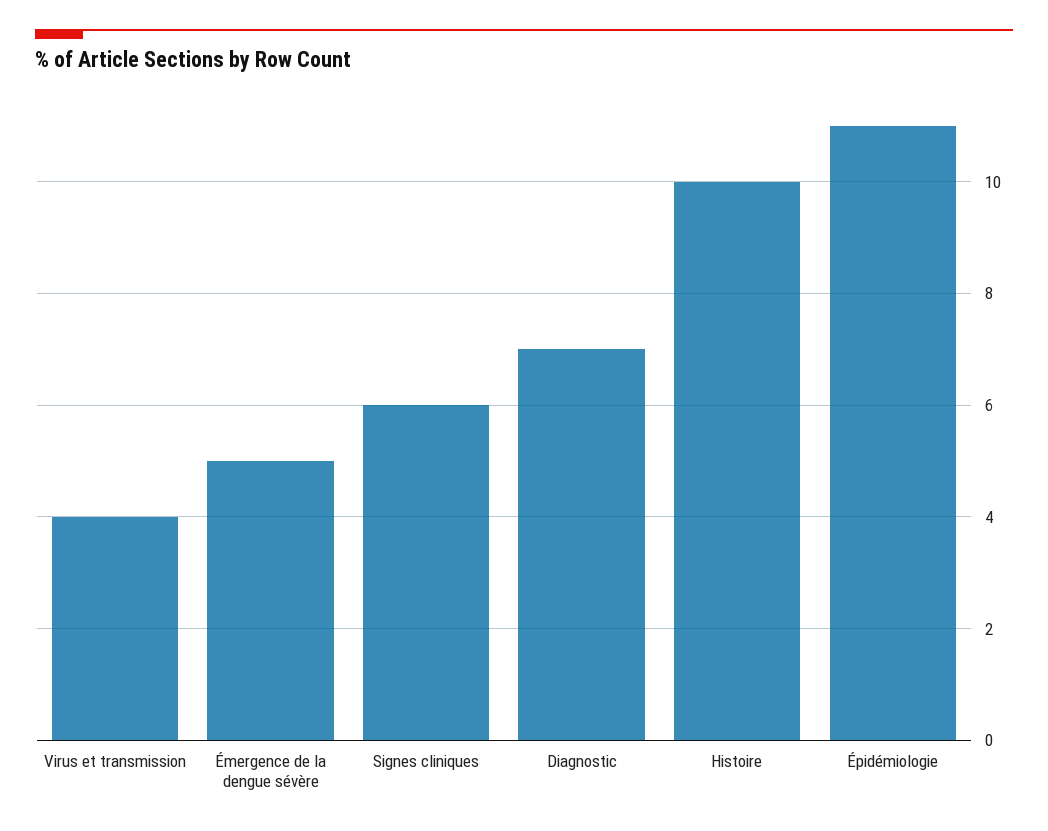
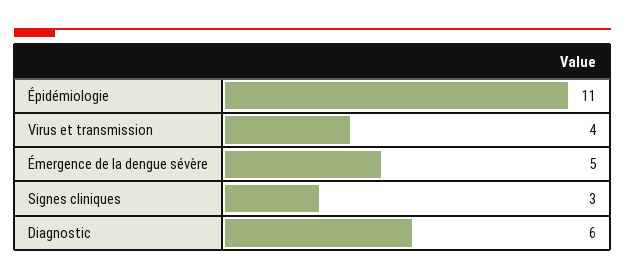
Signes cliniques: 6 -> 3
Diagnostic: 7 -> 6
Histoire: 10 -> none

